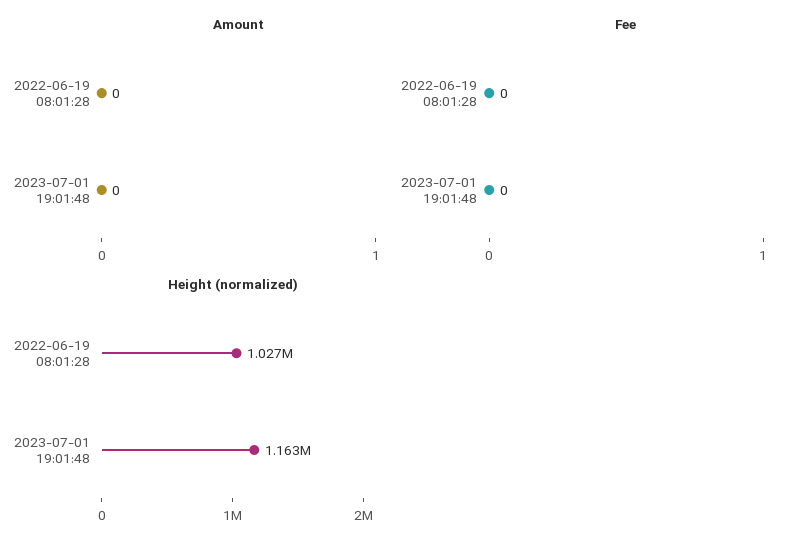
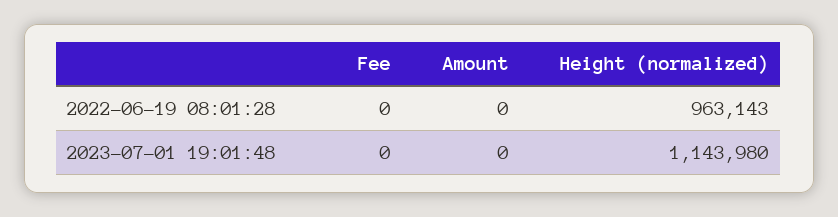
Height (normalized), 2022-06-19 08:01:28: 1027000 -> 963143
Height (normalized), 2023-07-01 19:01:48: 1163000 -> 1143980

